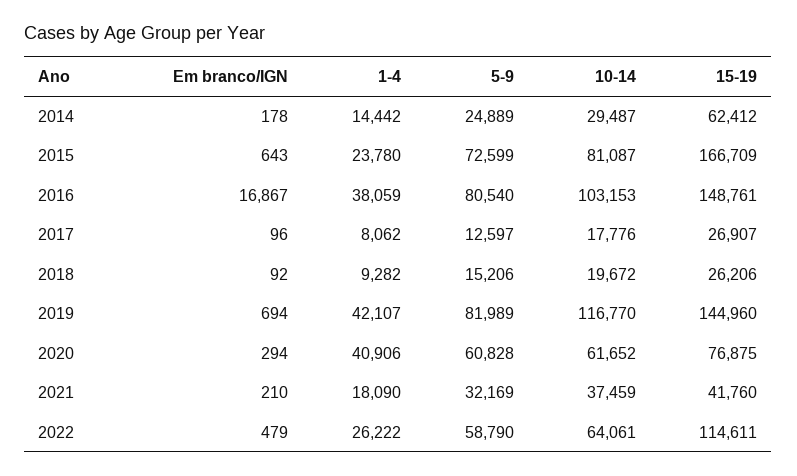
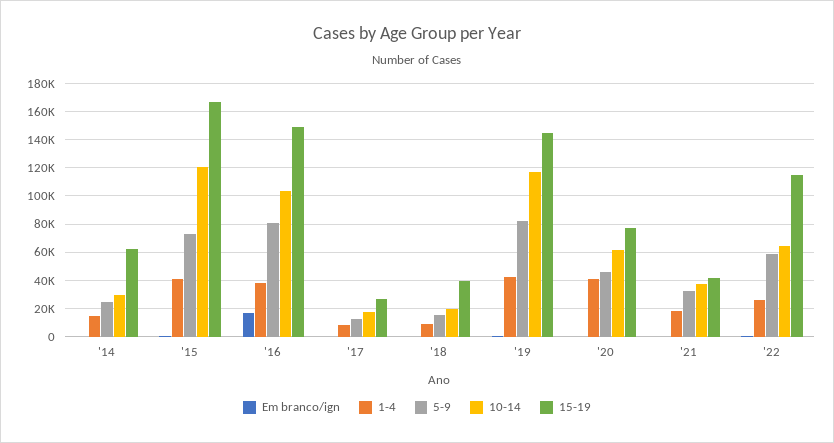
1-4, 2015: 23780 -> 40000
10-14, 2015: 81087 -> 120000
15-19, 2018: 26206 -> 40000
5-9, 2020: 60828 -> 45000

